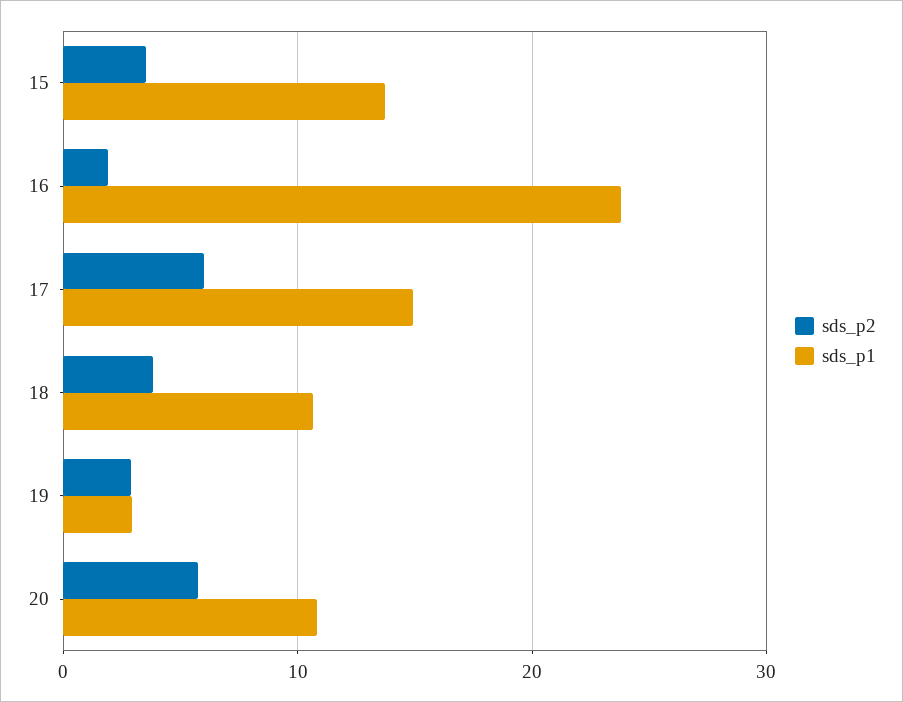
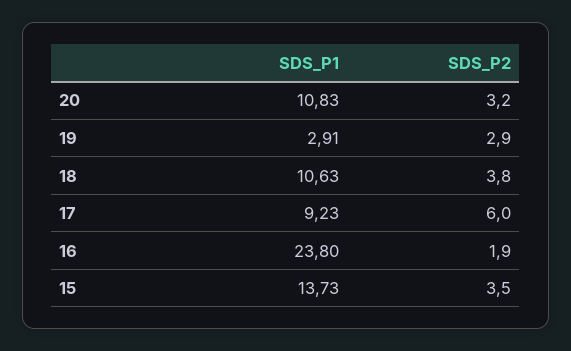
sds_p1, 17: 15 -> 9.23
sds_p2, 20: 6 -> 3.2

